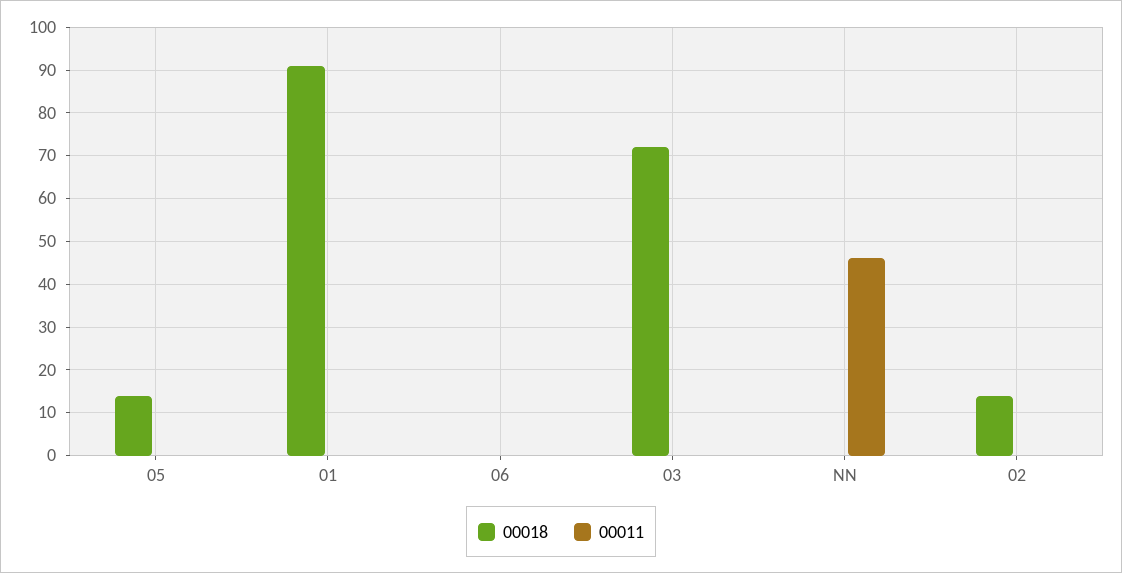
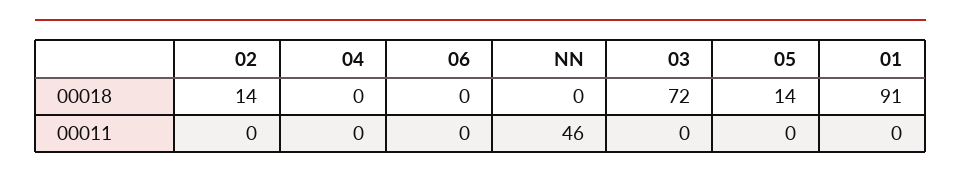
00018, 04: none -> 0
00011, 04: none -> 0

